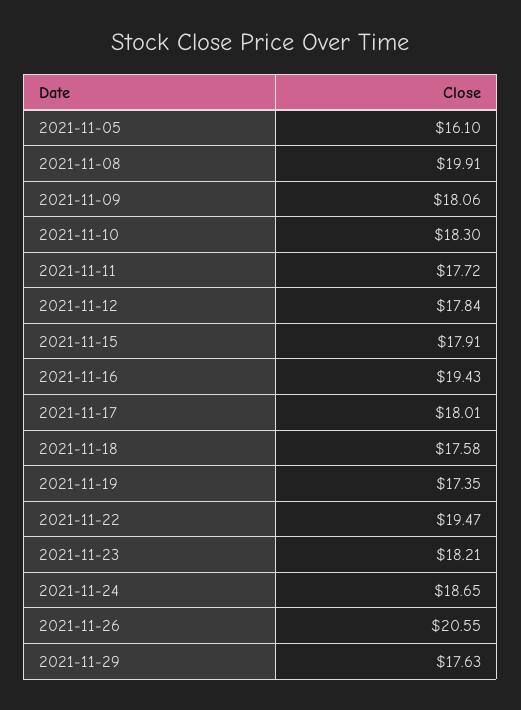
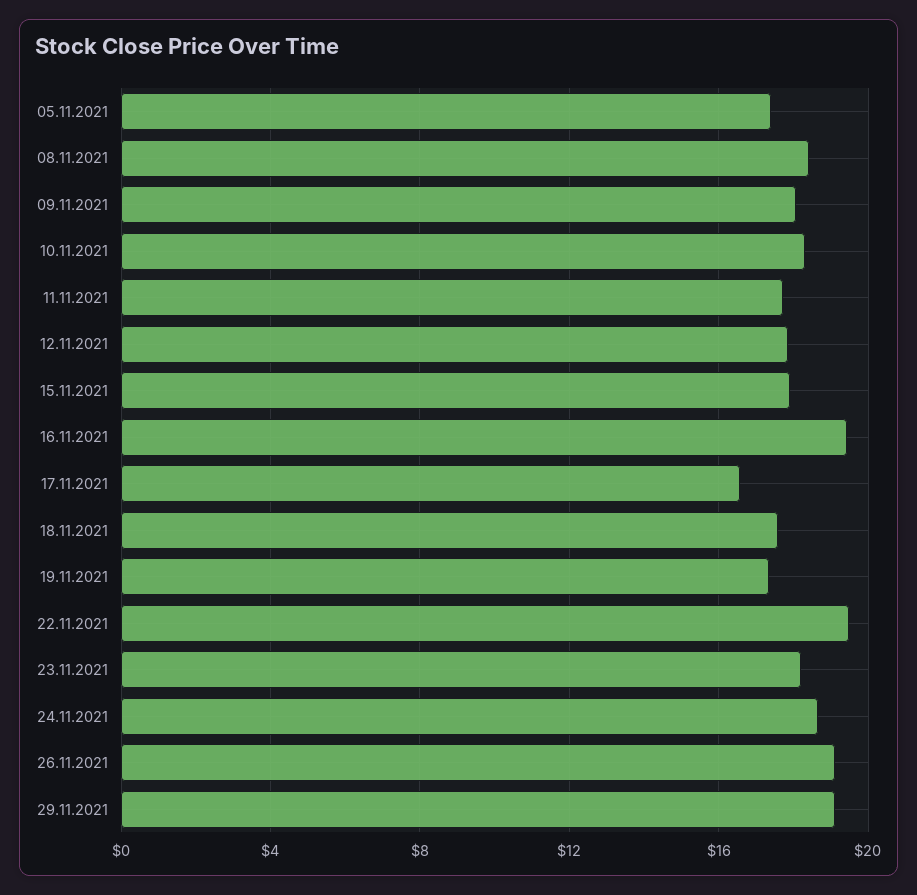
2021-11-05: 16.1 -> 17.5
2021-11-08: 19.91 -> 18.5
2021-11-17: 18.01 -> 16.5
2021-11-26: 20.55 -> 19
2021-11-29: 17.63 -> 19

